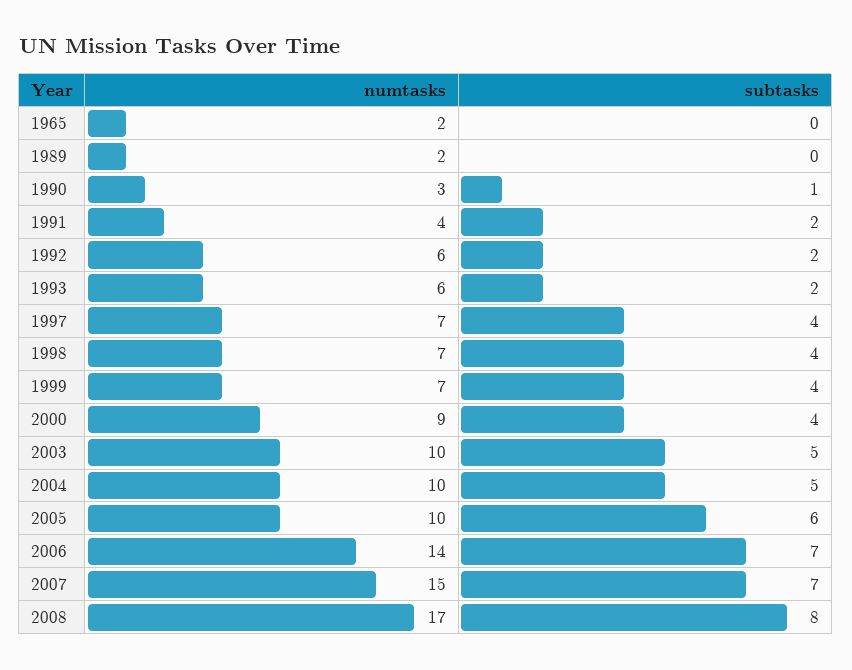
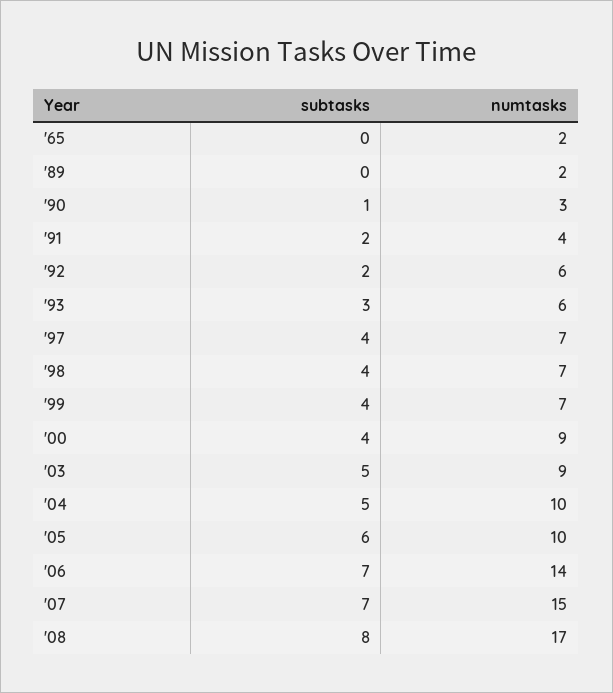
subtasks, 1993: 2 -> 3
numtasks, 2003: 10 -> 9

